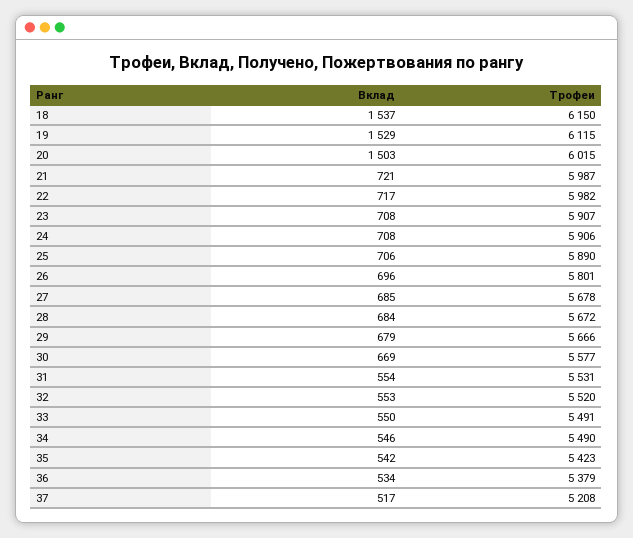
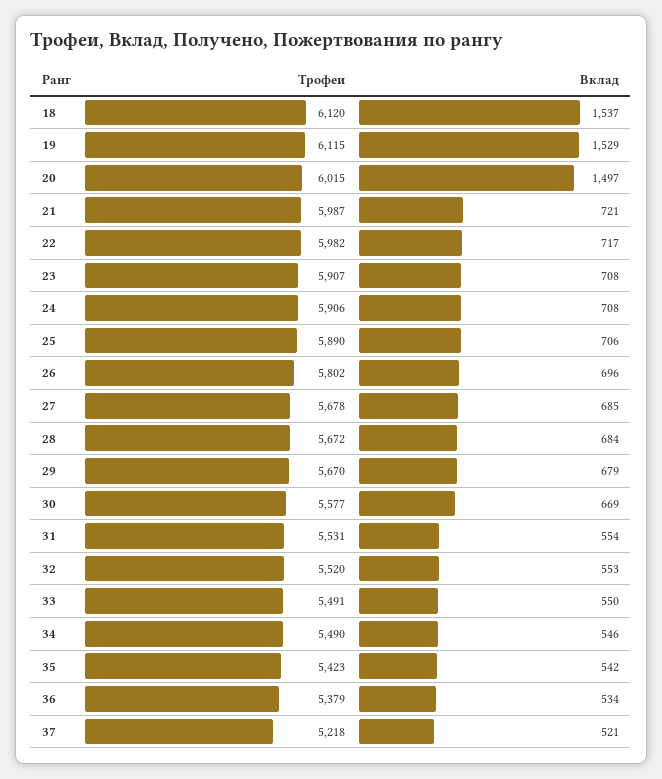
Трофеи, 18: 6150 -> 6120
Вклад, 20: 1503 -> 1497
Трофеи, 26: 5801 -> 5802
Трофеи, 29: 5666 -> 5670
Вклад, 37: 517 -> 521
Трофеи, 37: 5208 -> 5218

